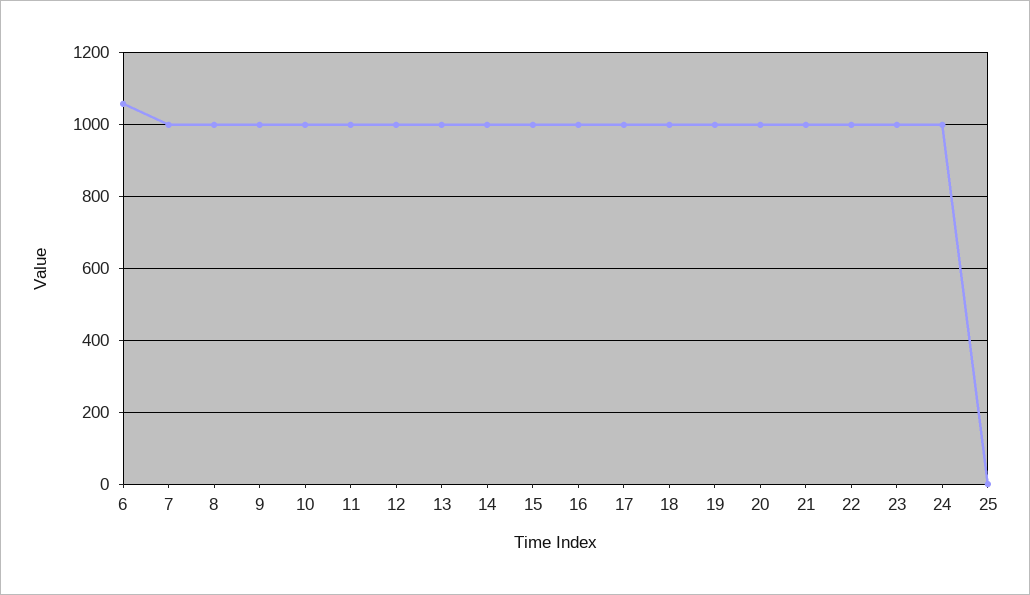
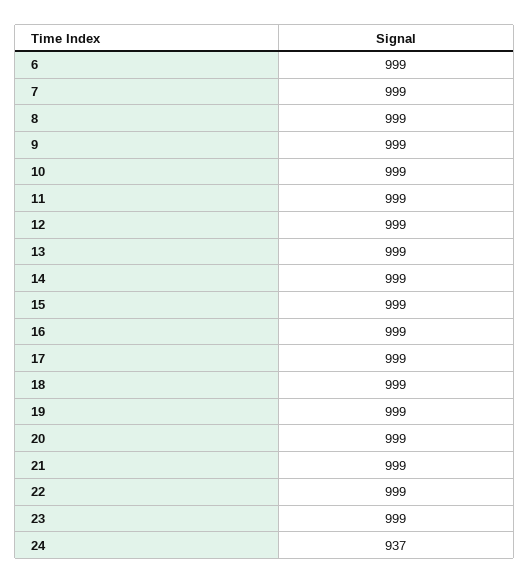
6: 1060 -> 999
24: 1000 -> 937
25: 0 -> none

